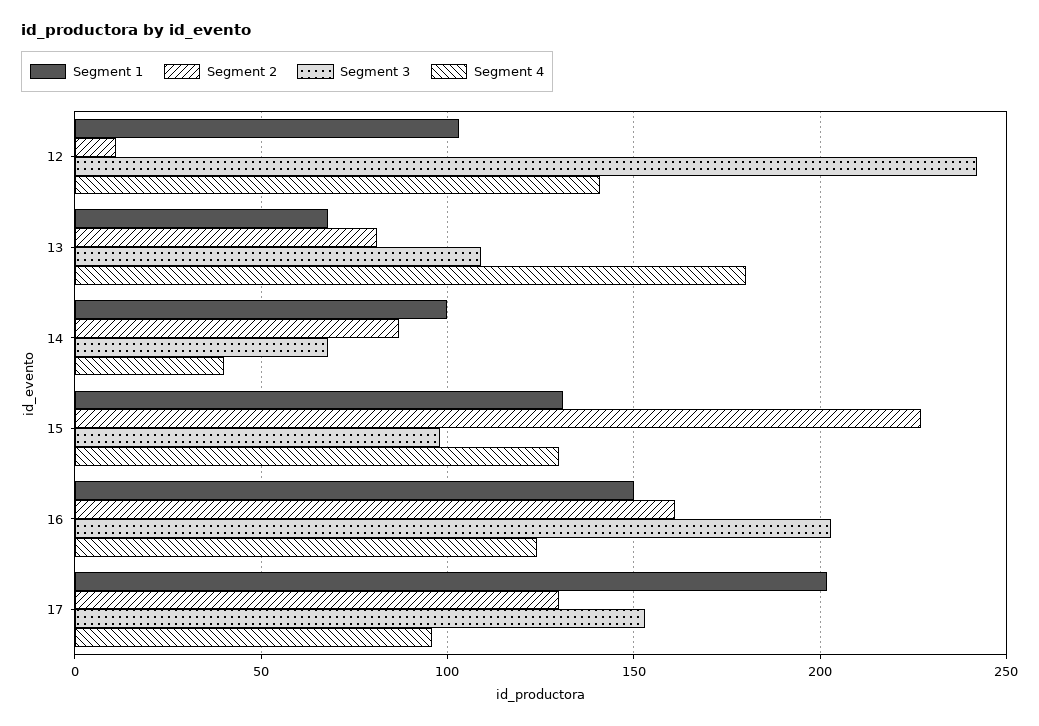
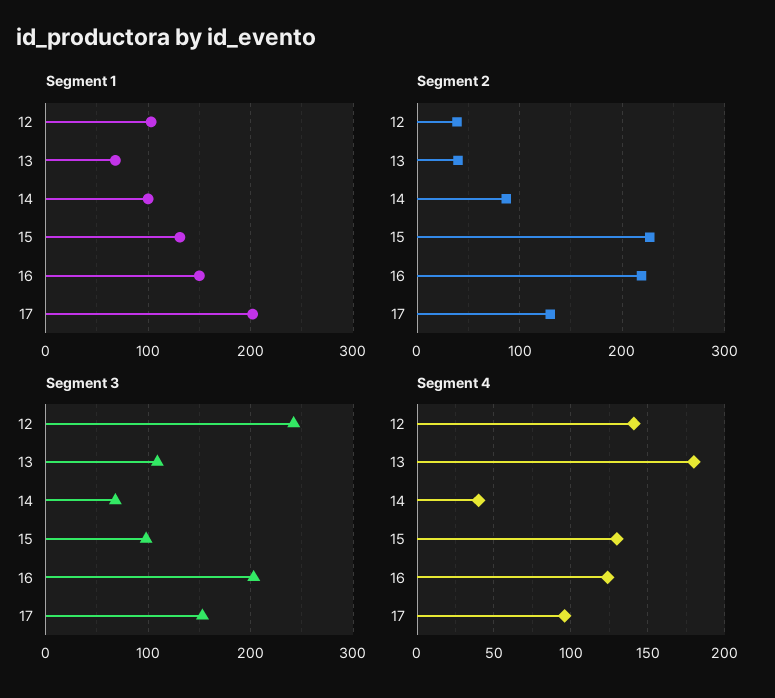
Segment 2, 12: 10 -> 40
Segment 2, 13: 80 -> 40
Segment 2, 16: 160 -> 220

